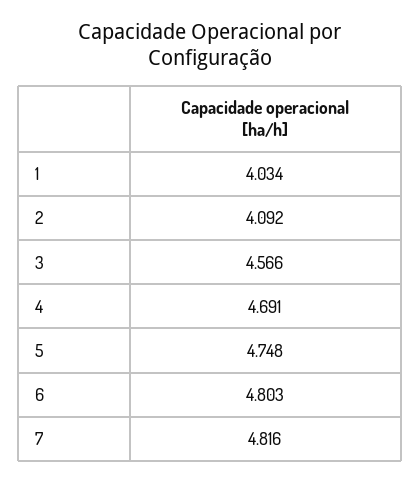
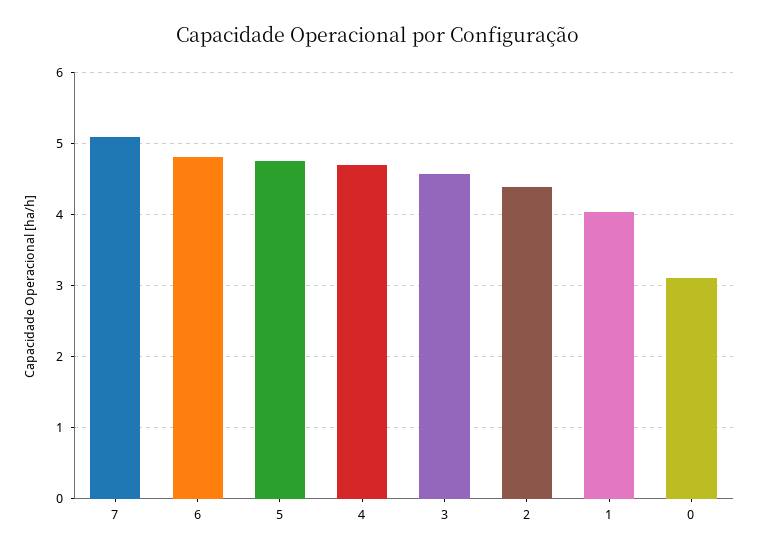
2: 4.092 -> 4.4
7: 4.816 -> 5.1
0: none -> 3.1

